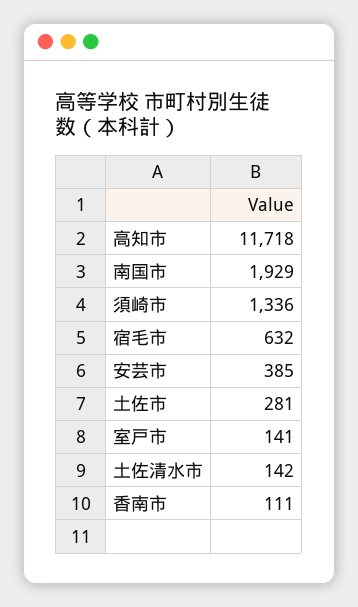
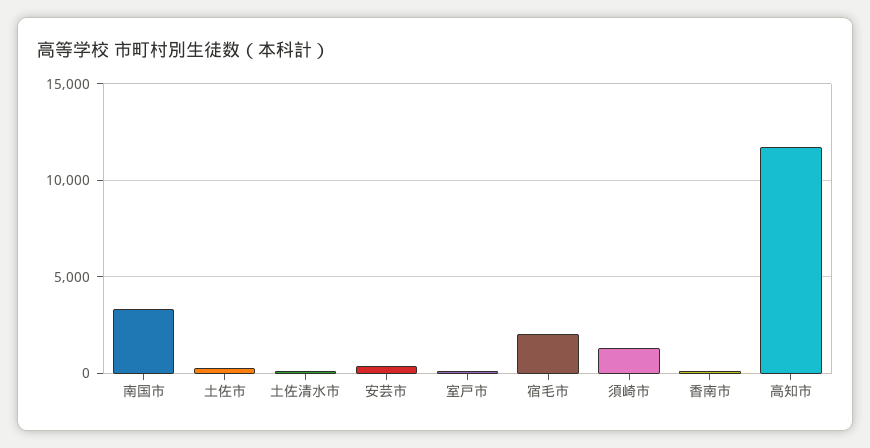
南国市: 1929 -> 3500
宿毛市: 632 -> 2000

